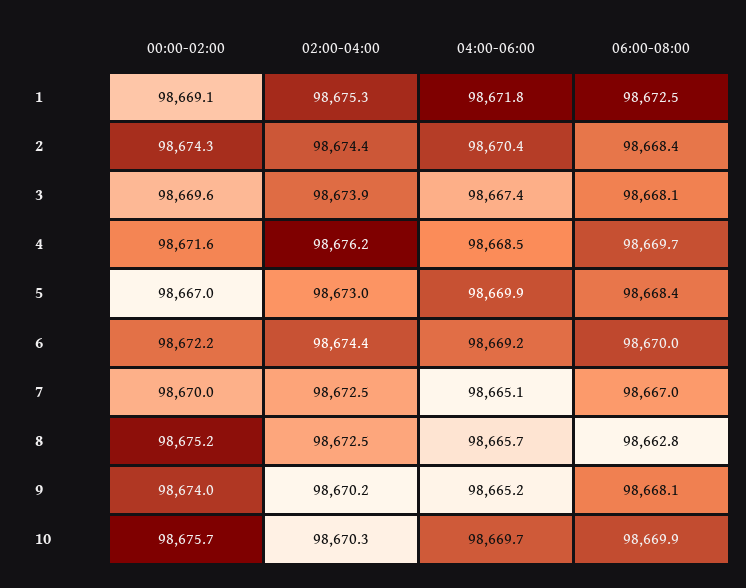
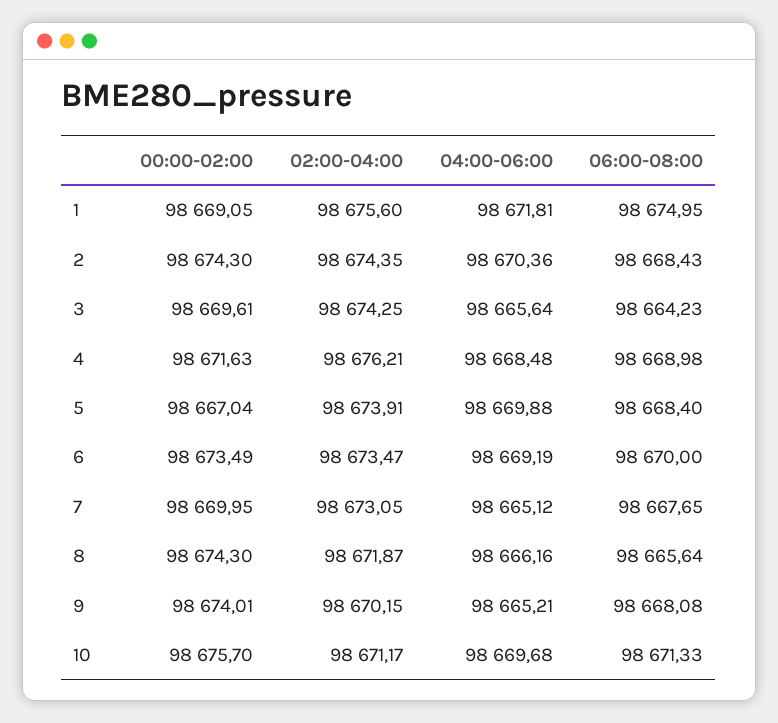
02:00-04:00, 1: 98675.3 -> 98675.6
06:00-08:00, 1: 98672.5 -> 98674.95
02:00-04:00, 3: 98673.9 -> 98674.25
04:00-06:00, 3: 98667.4 -> 98665.64
06:00-08:00, 3: 98668.1 -> 98664.23
06:00-08:00, 4: 98669.7 -> 98668.98
02:00-04:00, 5: 98673 -> 98673.91
00:00-02:00, 6: 98672.2 -> 98673.49
02:00-04:00, 6: 98674.4 -> 98673.47
02:00-04:00, 7: 98672.5 -> 98673.05
06:00-08:00, 7: 98667 -> 98667.65
00:00-02:00, 8: 98675.2 -> 98674.3
02:00-04:00, 8: 98672.5 -> 98671.87
04:00-06:00, 8: 98665.7 -> 98666.16
06:00-08:00, 8: 98662.8 -> 98665.64
02:00-04:00, 10: 98670.3 -> 98671.17
06:00-08:00, 10: 98669.9 -> 98671.33

